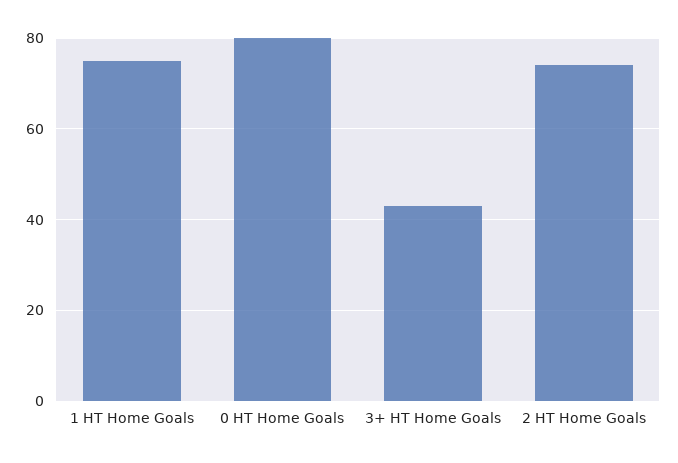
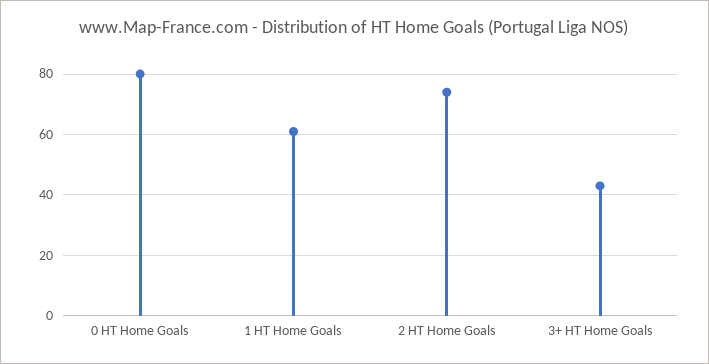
1 HT Home Goals: 75 -> 60

